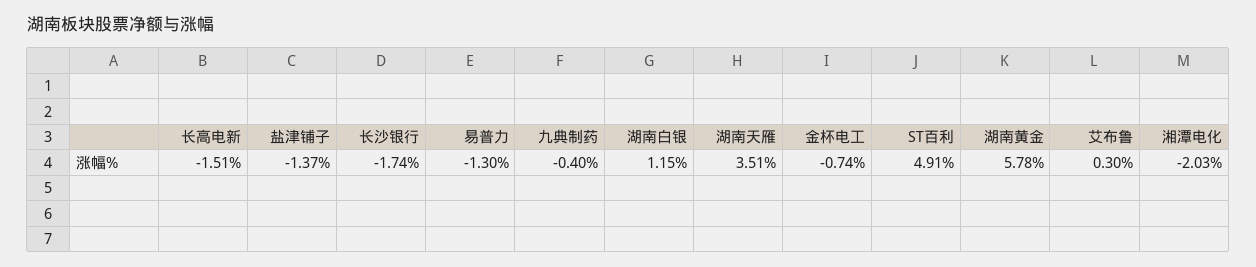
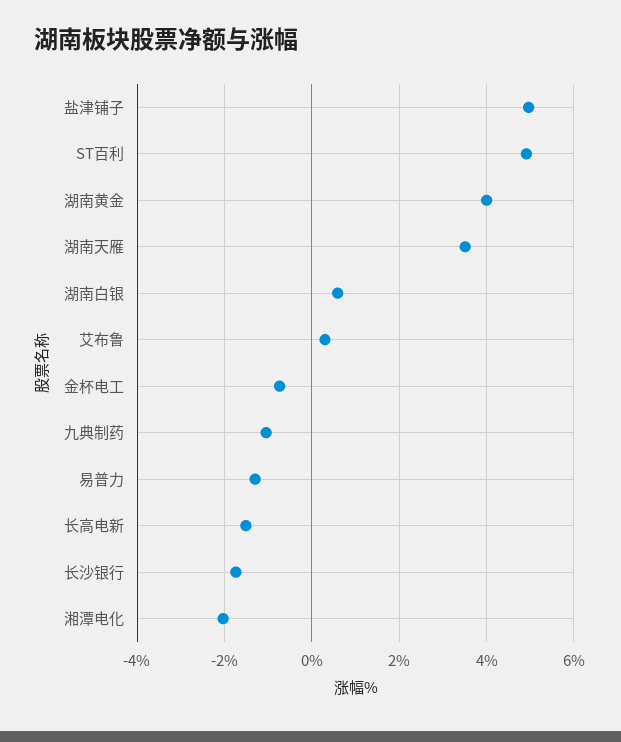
盐津铺子: -1.37 -> 5
九典制药: -0.4 -> -1
湖南白银: 1.15 -> 0.6
湖南黄金: 5.78 -> 4

